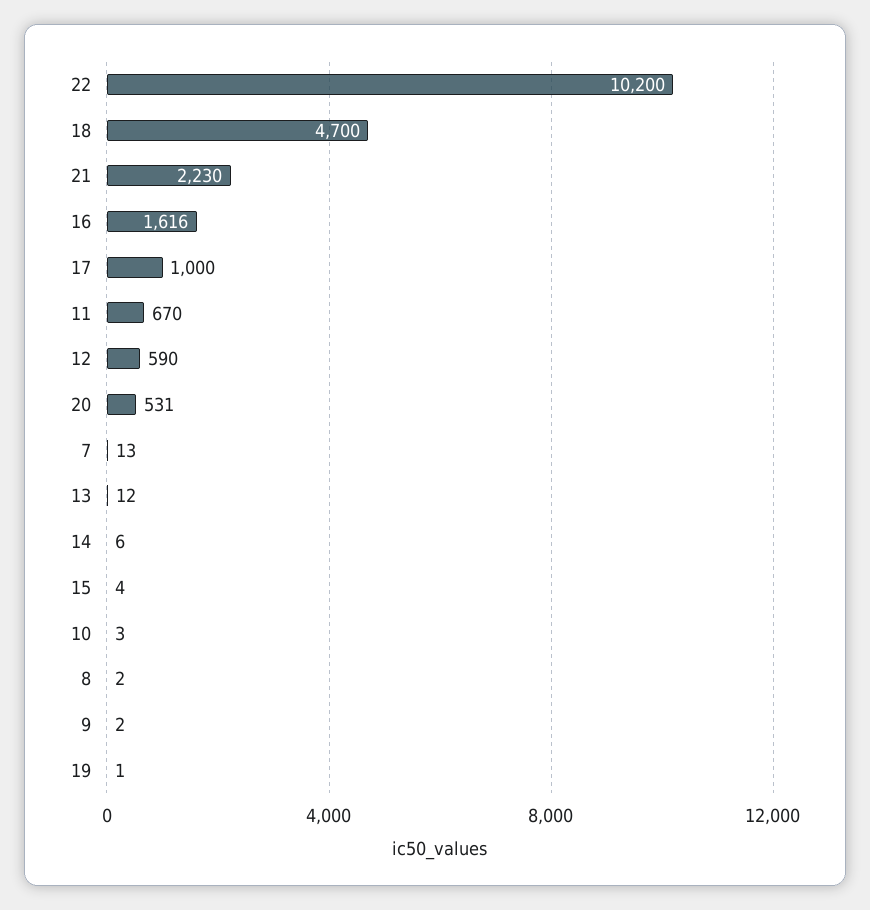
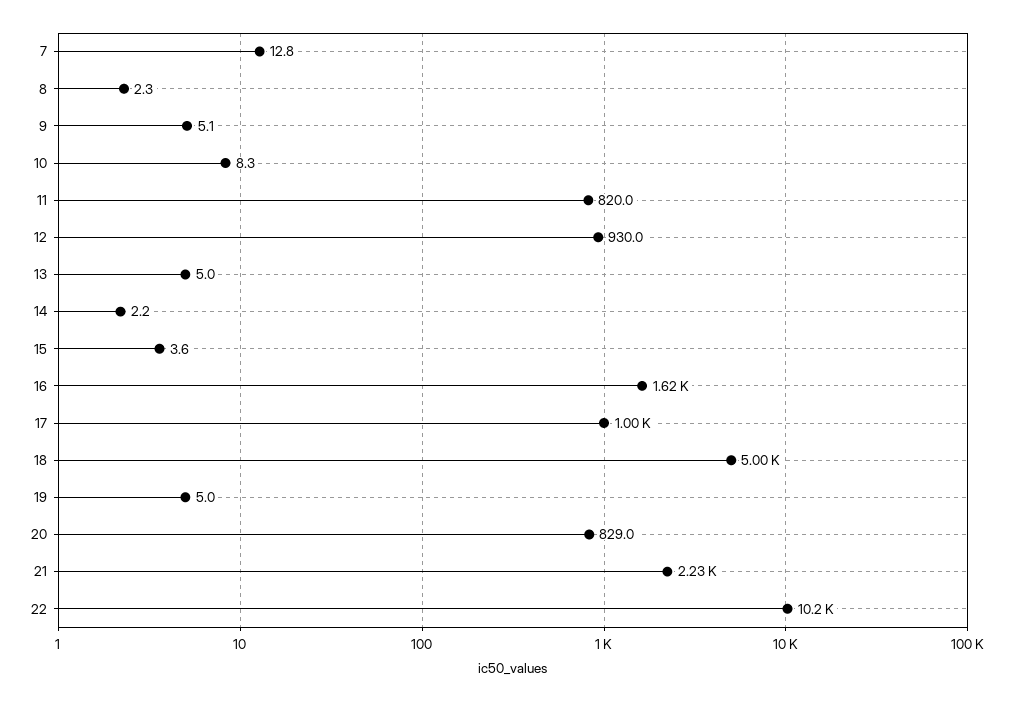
18: 4700 -> 5000
11: 670 -> 820
12: 590 -> 930
20: 531 -> 829
13: 12 -> 5
14: 6 -> 2.2
10: 3 -> 8.3
9: 2 -> 5.1
19: 1 -> 5

